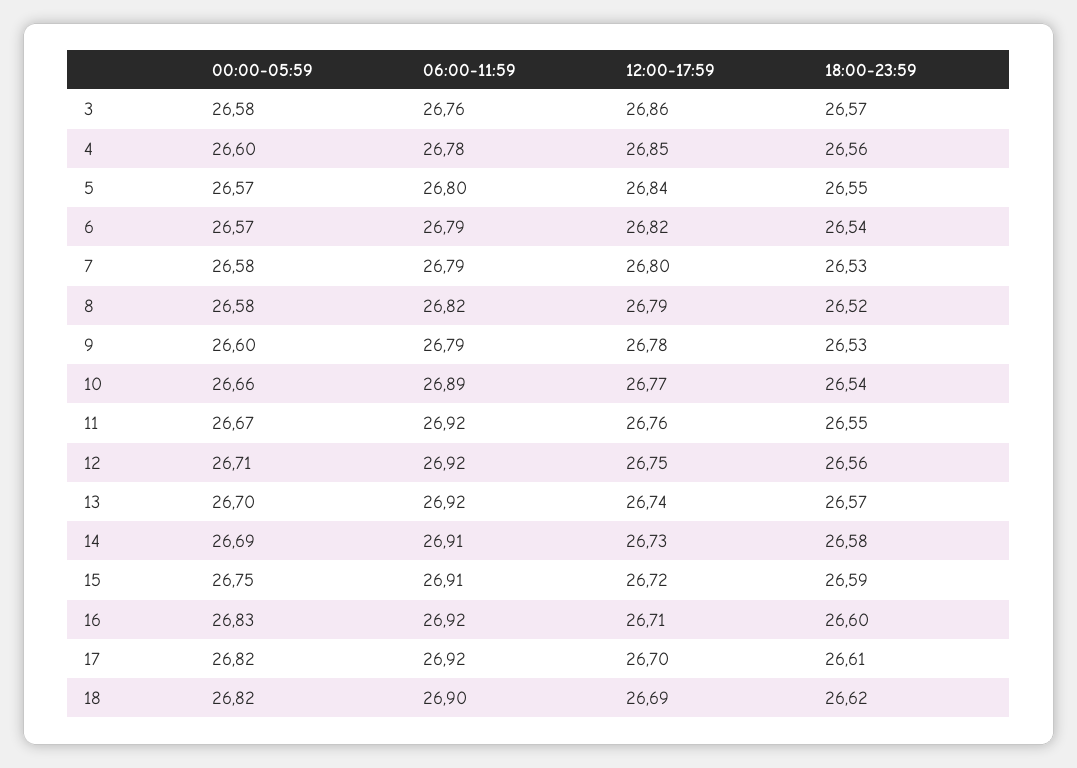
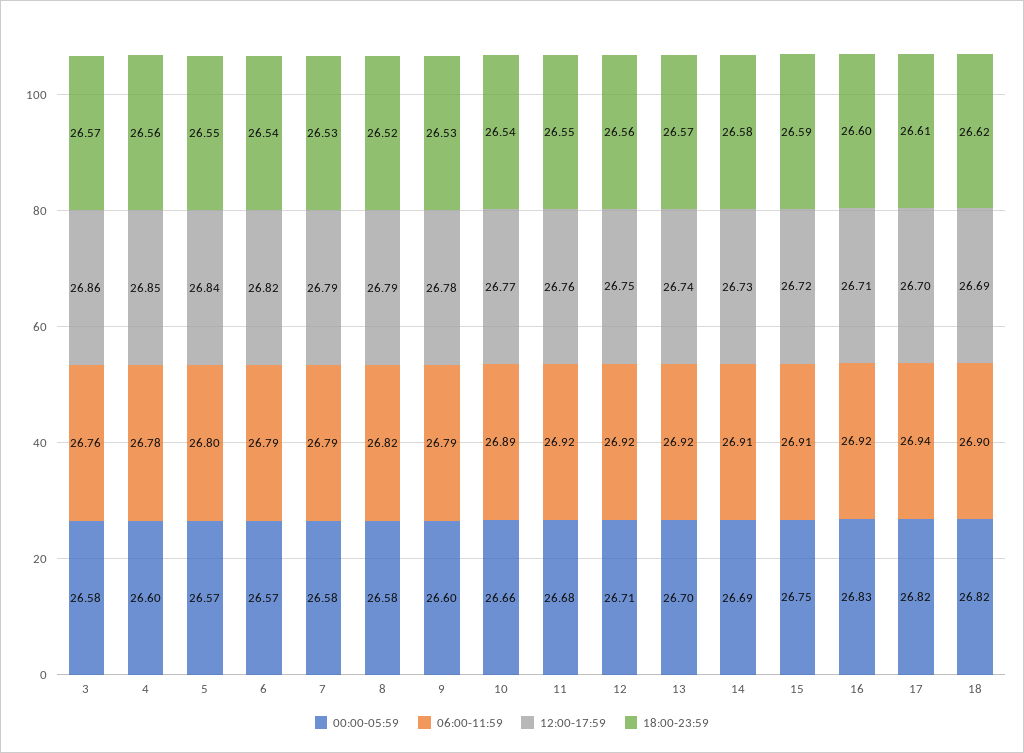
12:00-17:59, 7: 26.8 -> 26.79
00:00-05:59, 11: 26.67 -> 26.68
06:00-11:59, 17: 26.92 -> 26.94

